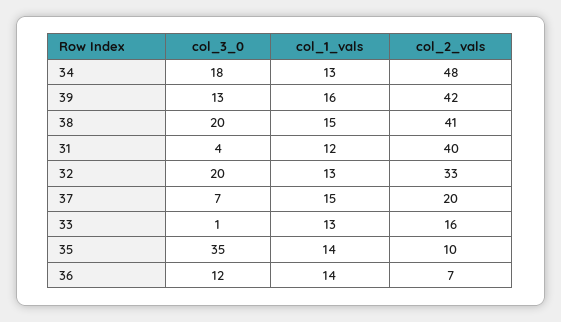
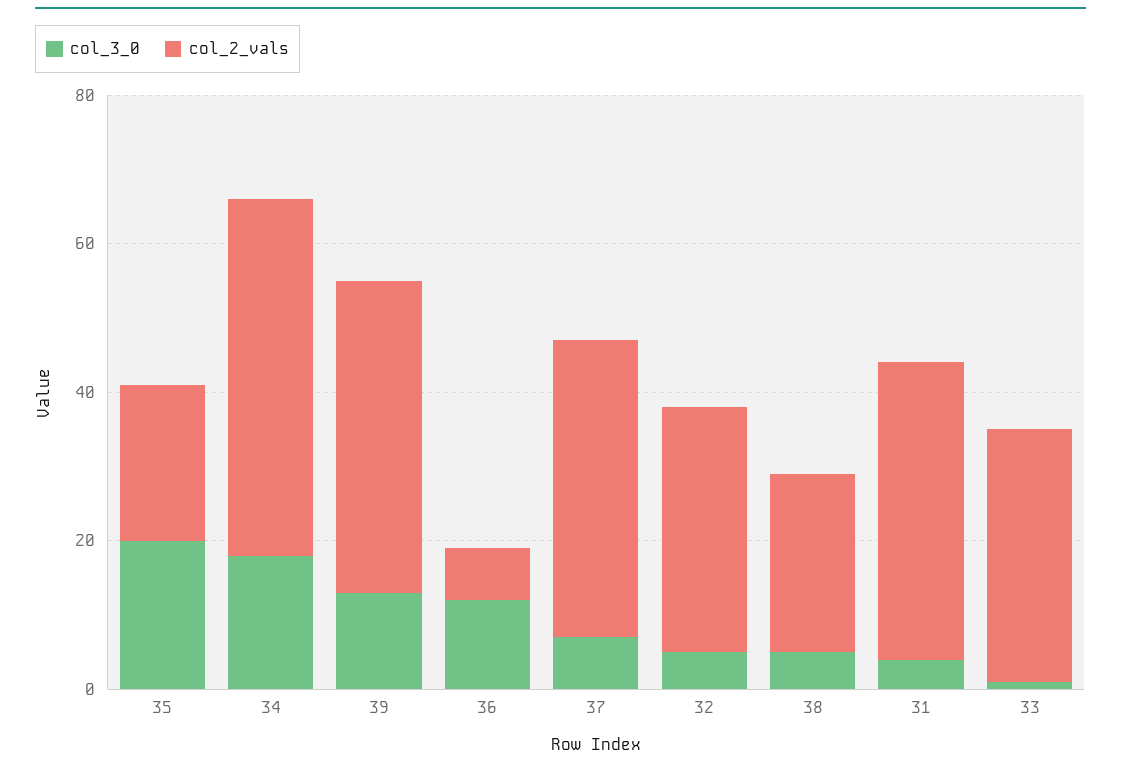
col_1_vals, 34: 13 -> none
col_1_vals, 39: 16 -> none
col_3_0, 38: 20 -> 5
col_1_vals, 38: 15 -> none
col_2_vals, 38: 41 -> 25
col_1_vals, 31: 12 -> none
col_3_0, 32: 20 -> 5
col_1_vals, 32: 13 -> none
col_1_vals, 37: 15 -> none
col_2_vals, 37: 20 -> 40
col_1_vals, 33: 13 -> none
col_2_vals, 33: 16 -> 35
col_3_0, 35: 35 -> 20
col_1_vals, 35: 14 -> none
col_2_vals, 35: 10 -> 20
col_1_vals, 36: 14 -> none

